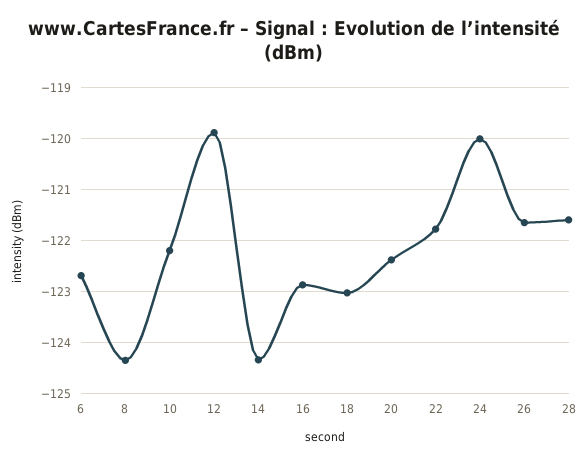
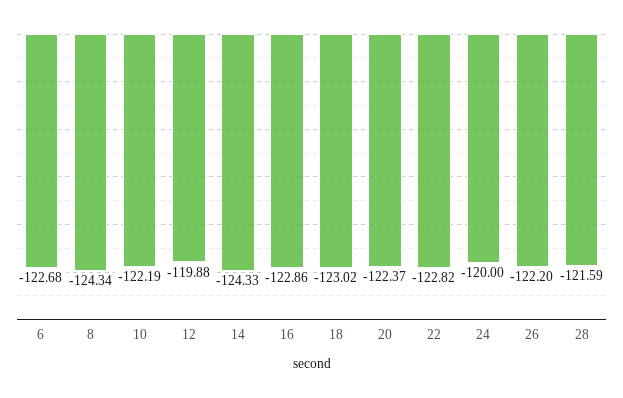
22: -121.8 -> -122.82
26: -121.6 -> -122.2

